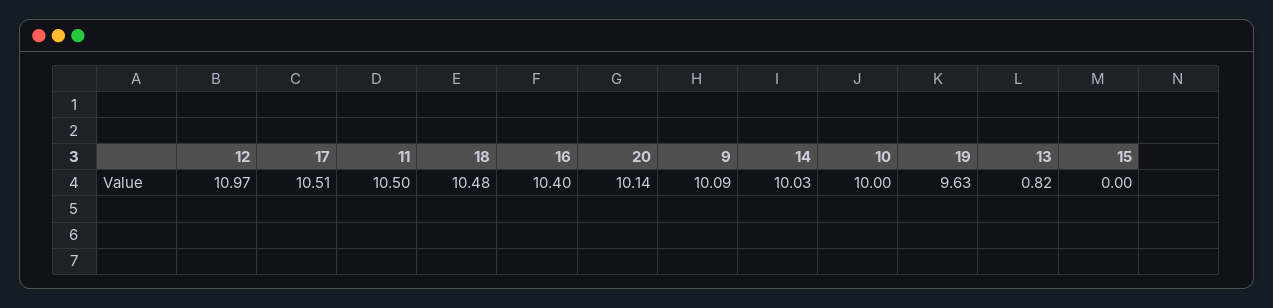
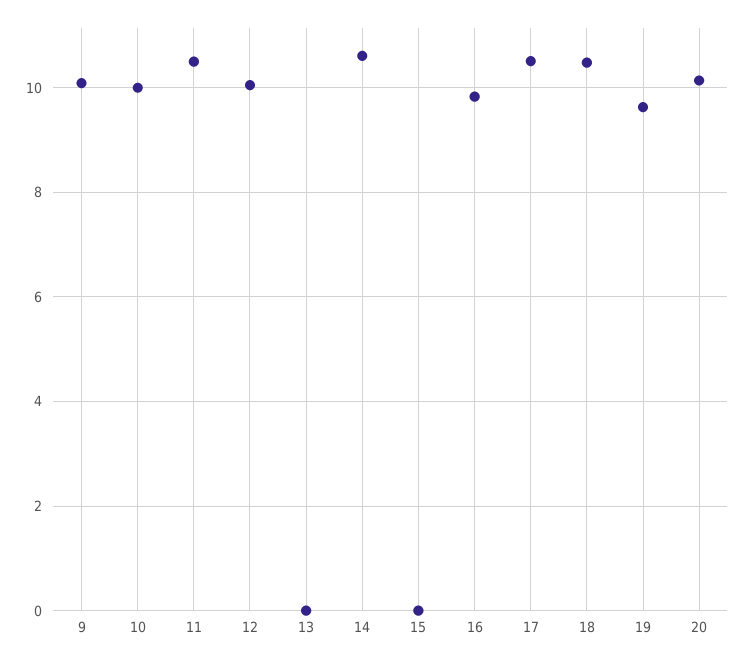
12: 10.97 -> 10
16: 10.4 -> 9.8
14: 10.03 -> 10.6
13: 0.82 -> 0

